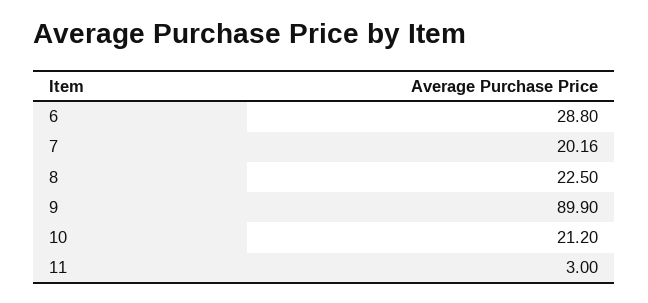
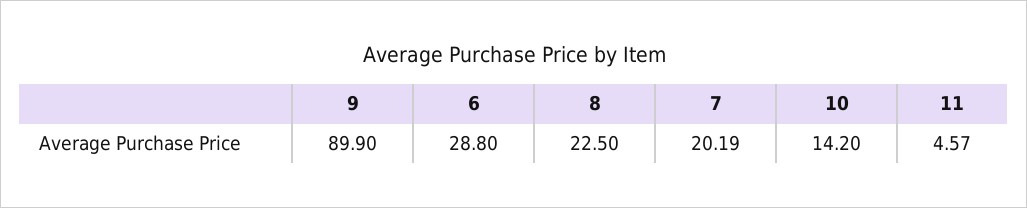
7: 20.16 -> 20.19
10: 21.2 -> 14.2
11: 3 -> 4.57

